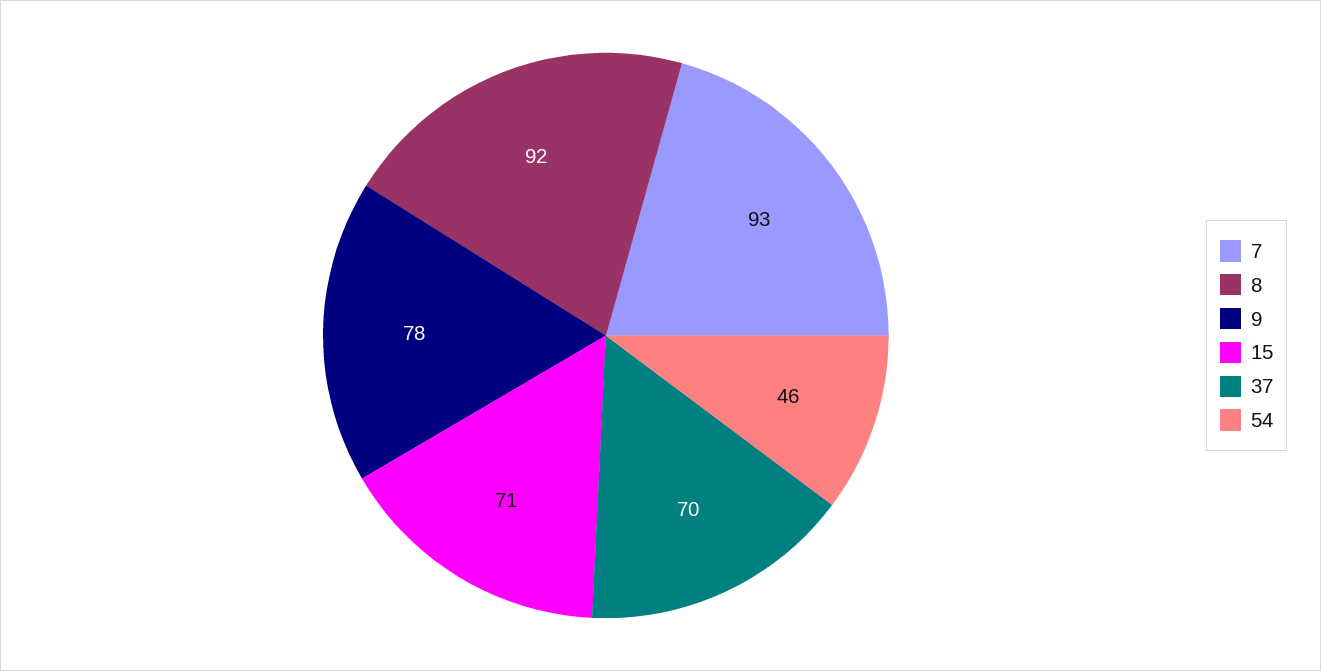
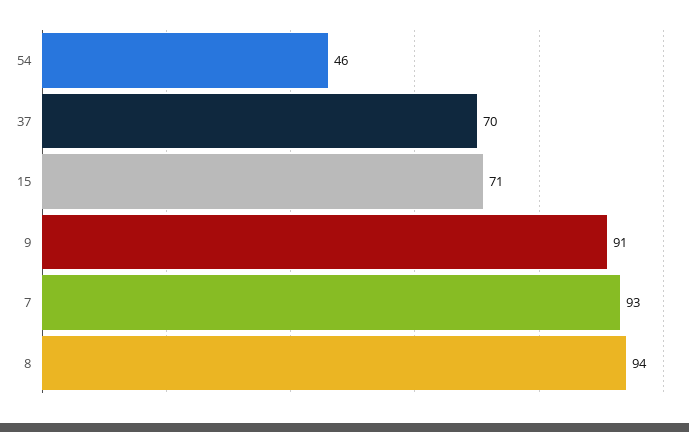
8: 92 -> 94
9: 78 -> 91

